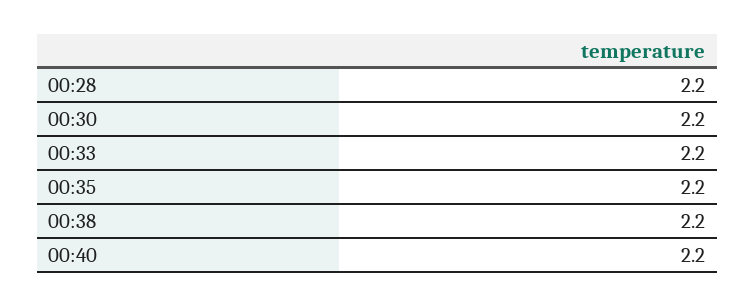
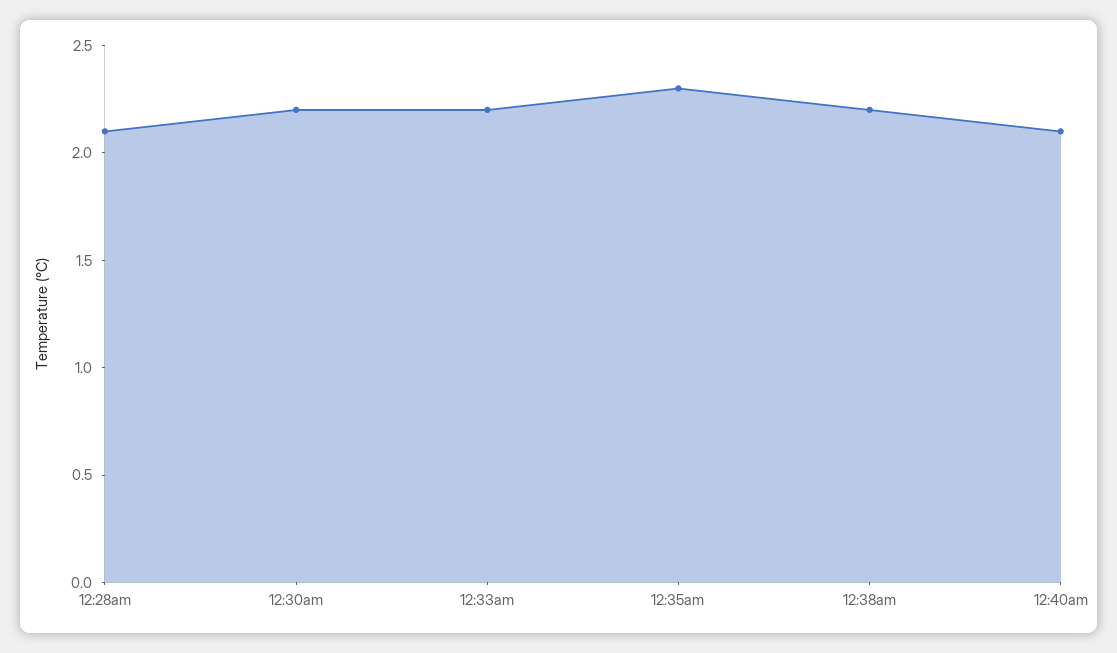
00:28: 2.2 -> 2.1
00:35: 2.2 -> 2.3
00:40: 2.2 -> 2.1

